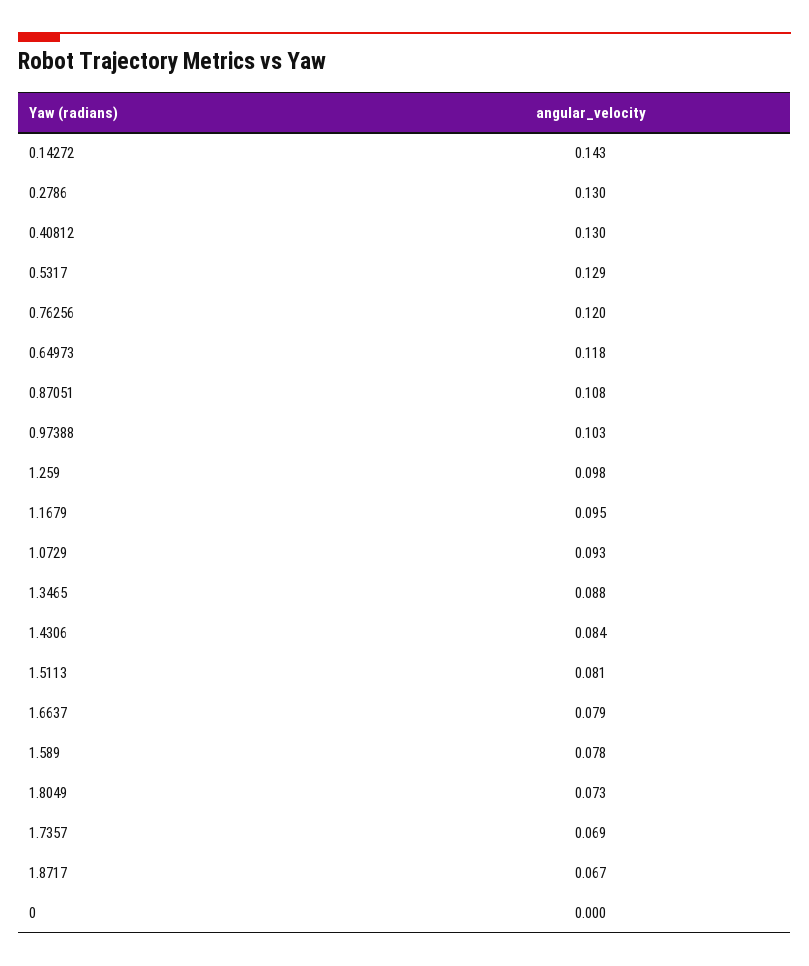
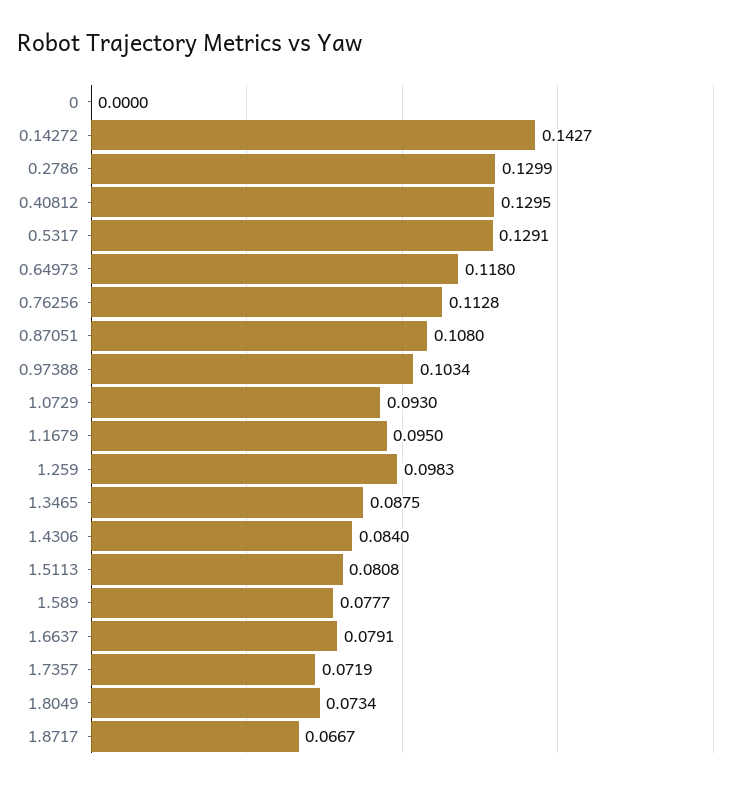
0.76256: 0.12 -> 0.1128
1.7357: 0.069 -> 0.0719

